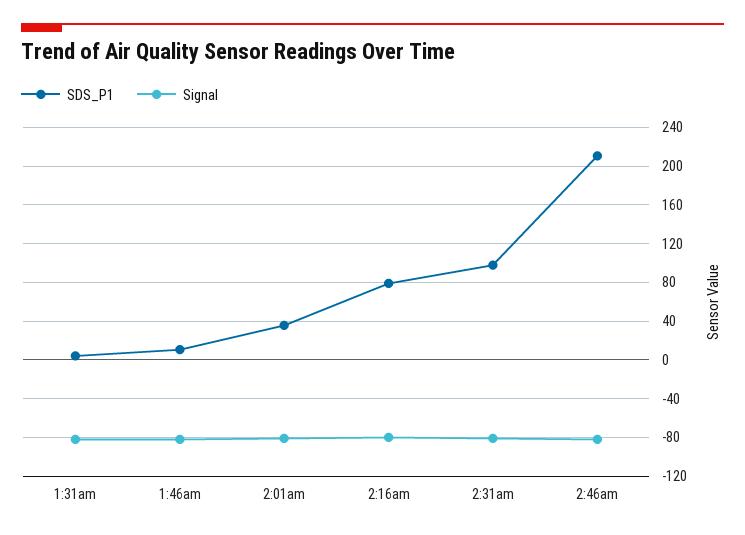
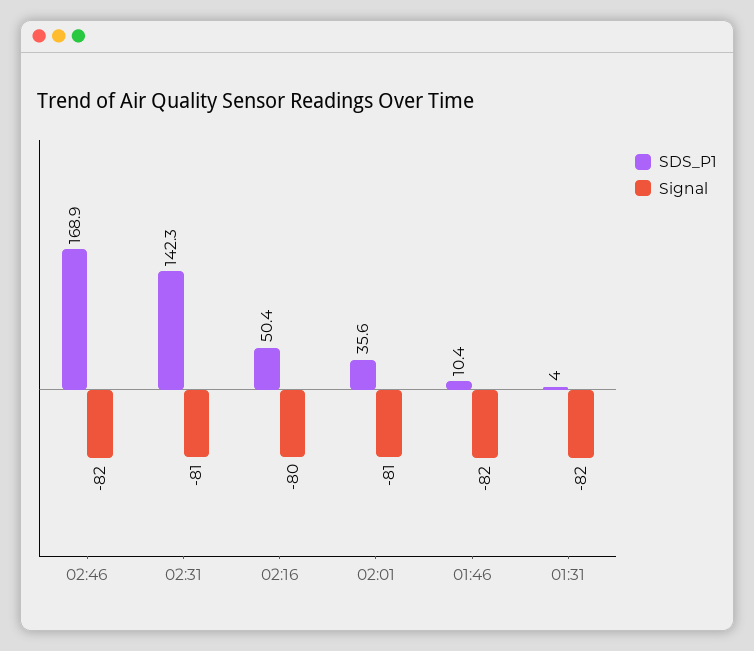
SDS_P1, 2:16am: 80 -> 50.4
SDS_P1, 2:31am: 100 -> 142.3
SDS_P1, 2:46am: 210 -> 168.9

